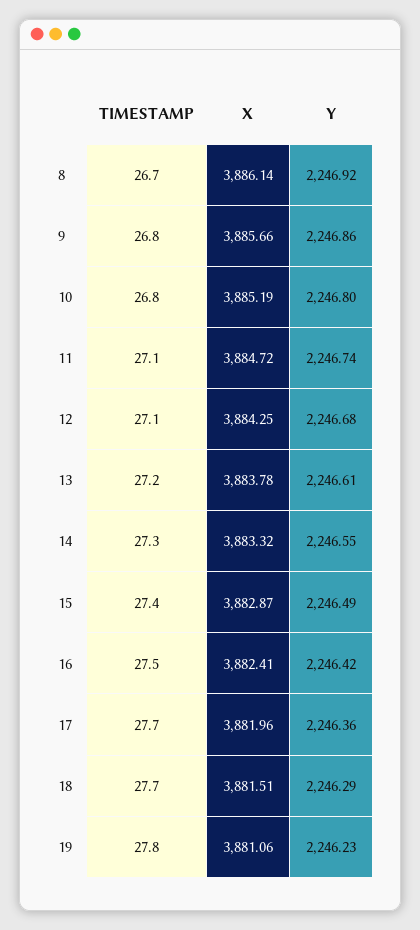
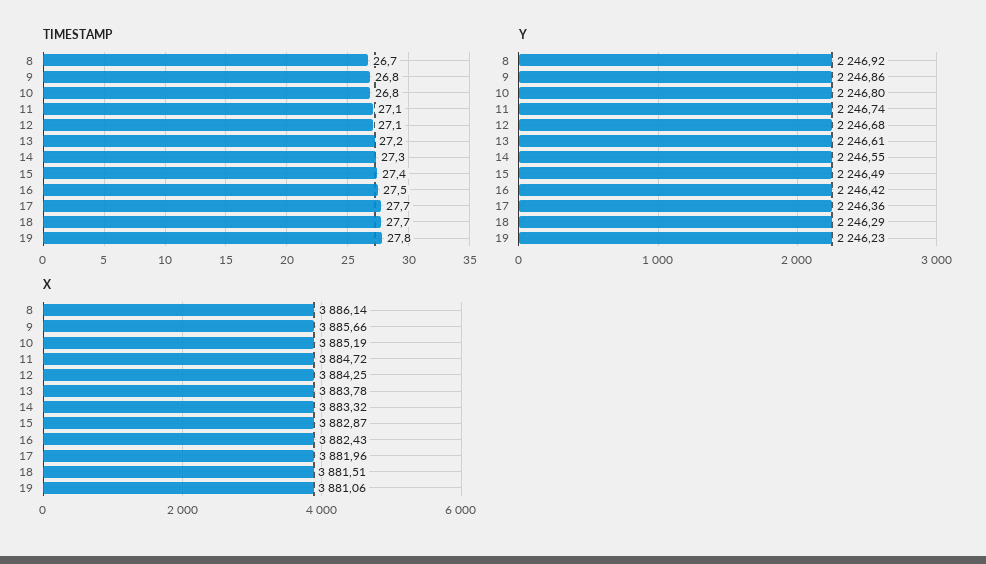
X, 16: 3882.41 -> 3882.43

